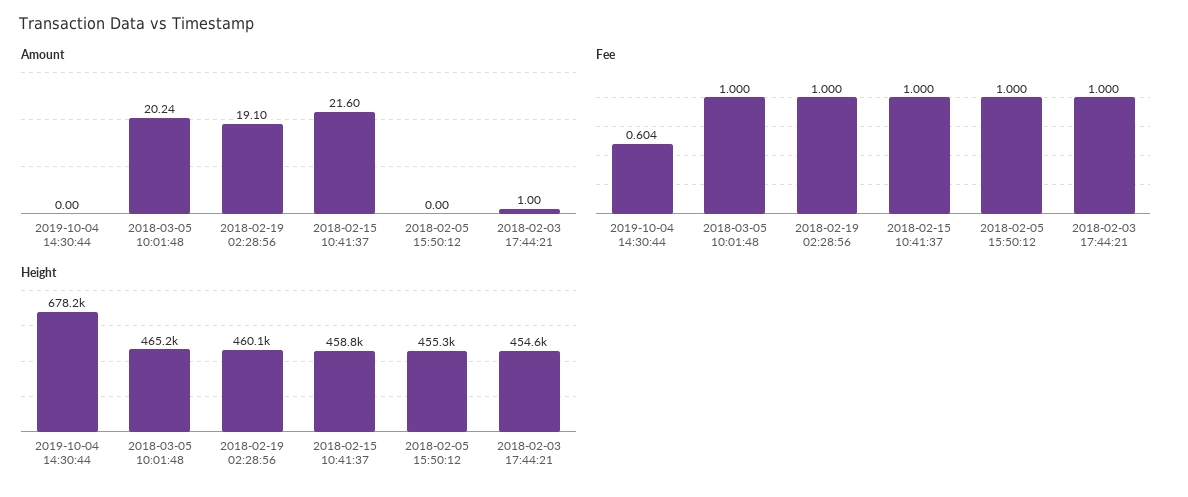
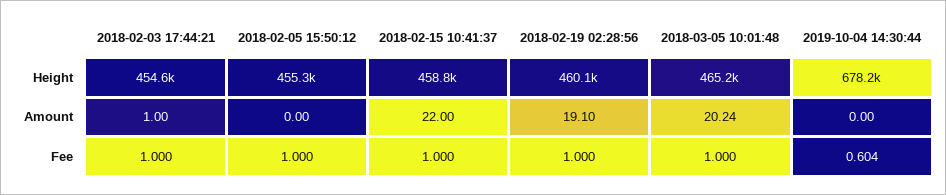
Amount, 2018-02-15 10:41:37: 21.6 -> 22

